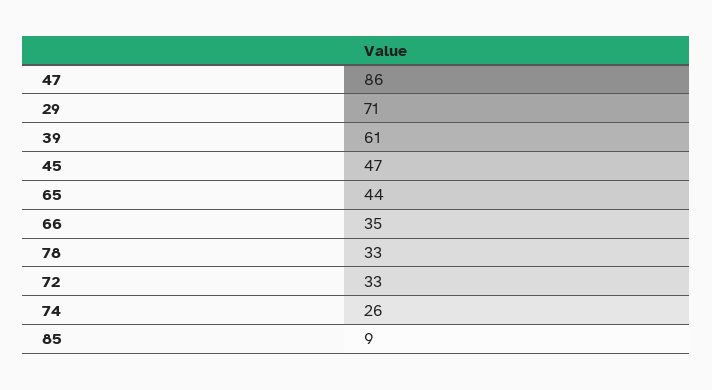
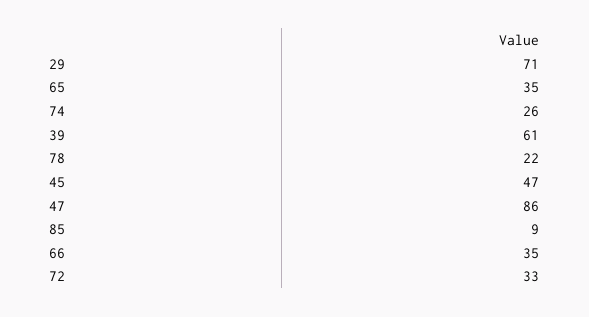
65: 44 -> 35
78: 33 -> 22

